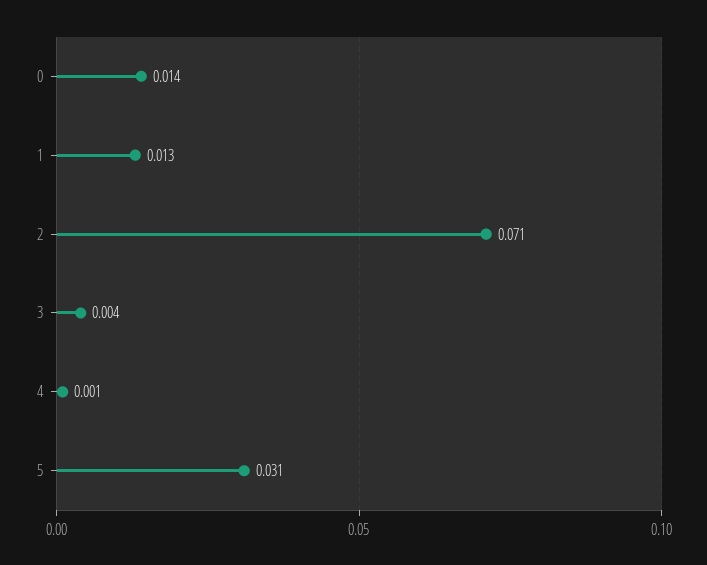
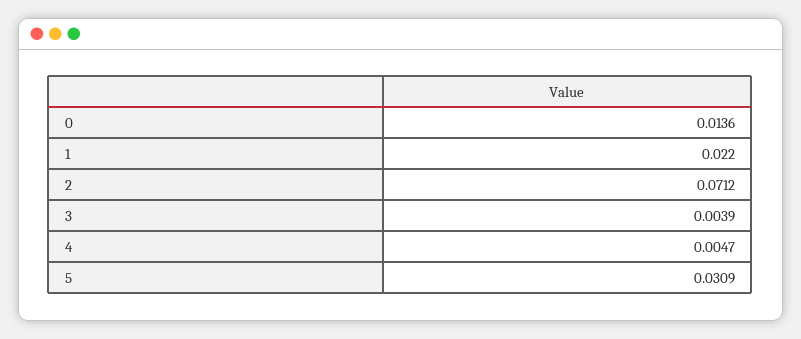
1: 0.013 -> 0.022
4: 0.001 -> 0.0047

